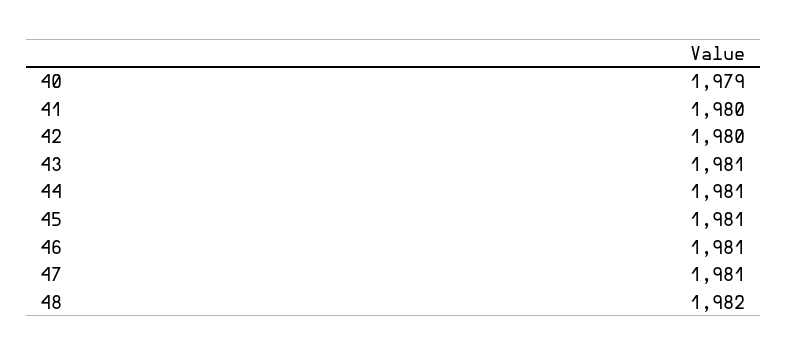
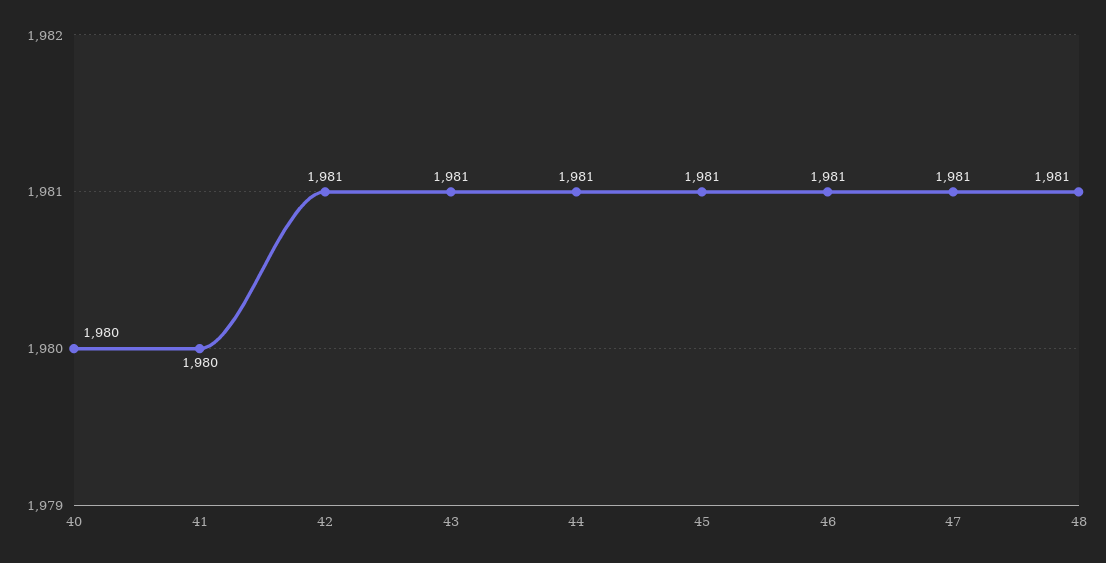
40: 1979 -> 1980
42: 1980 -> 1981
48: 1982 -> 1981

